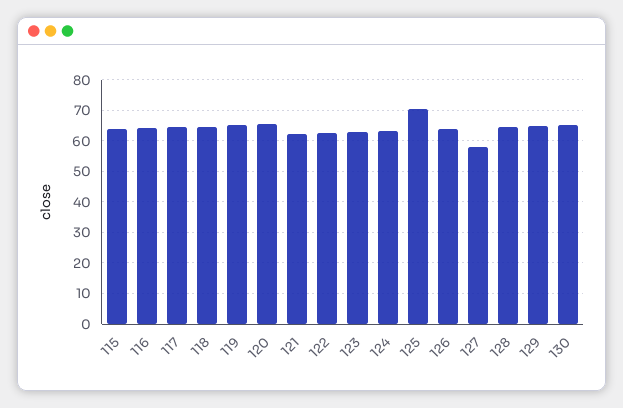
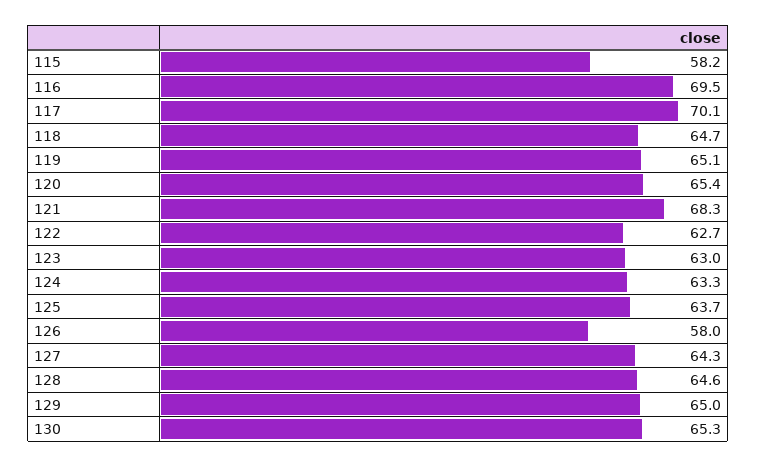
115: 64 -> 58.2
116: 64 -> 69.5
117: 64 -> 70.1
121: 62 -> 68.3
125: 70 -> 63.7
126: 64 -> 58
127: 58 -> 64.3

